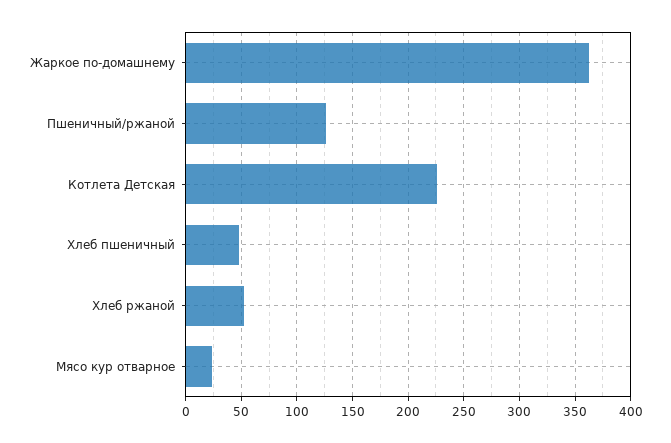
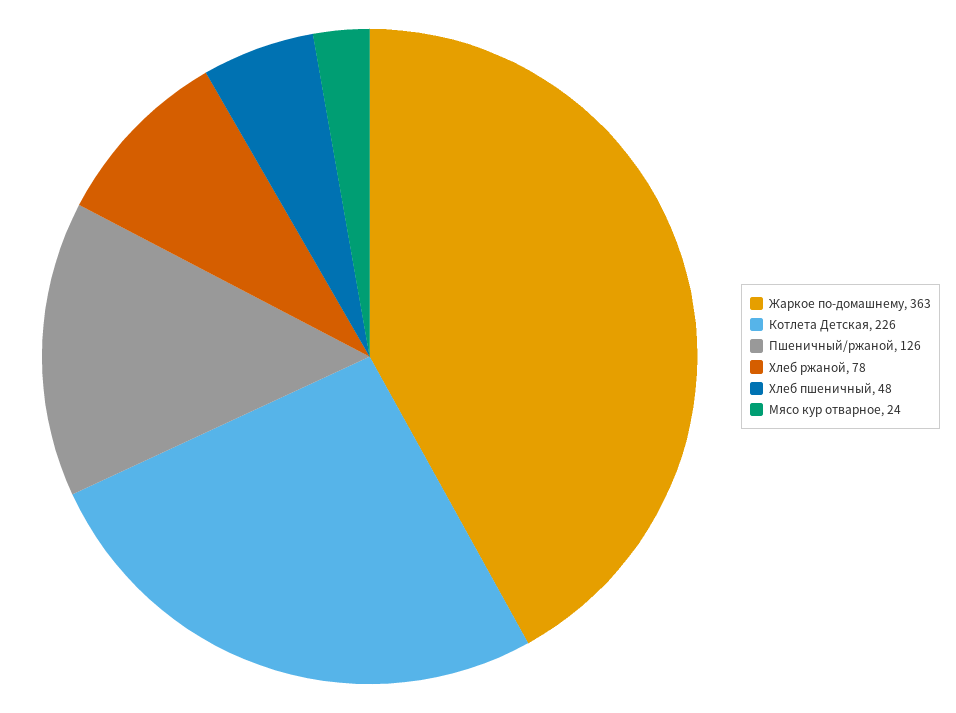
Хлеб ржаной: 50 -> 78

